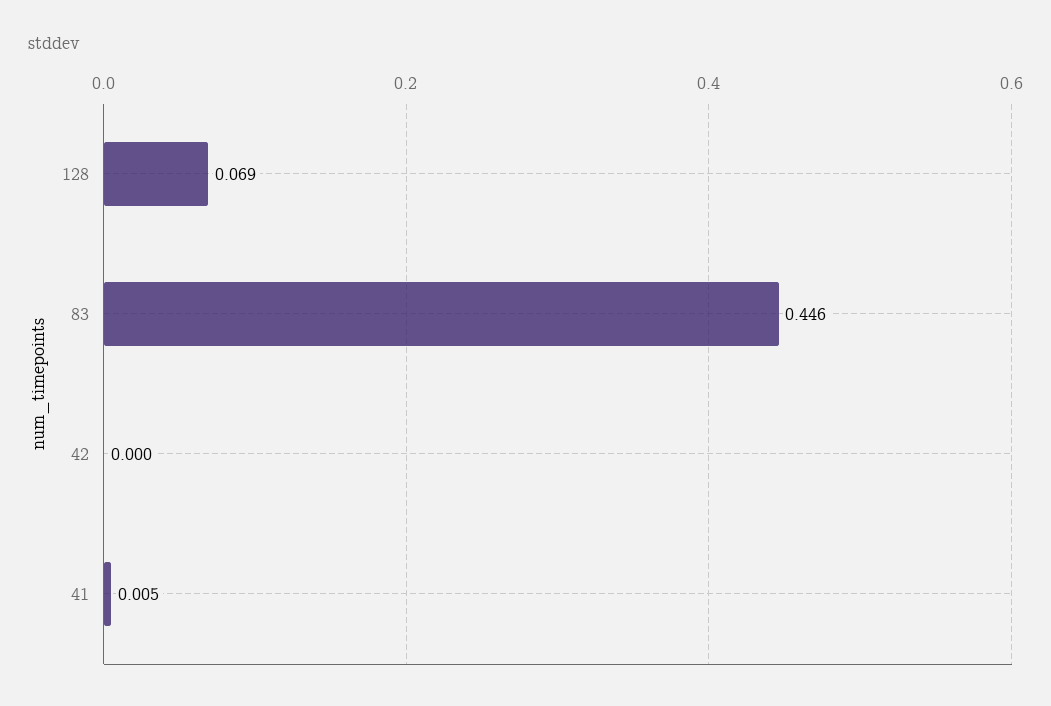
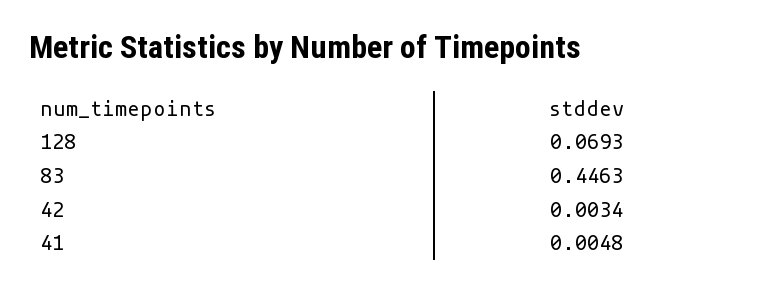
42: 0 -> 0.0034

